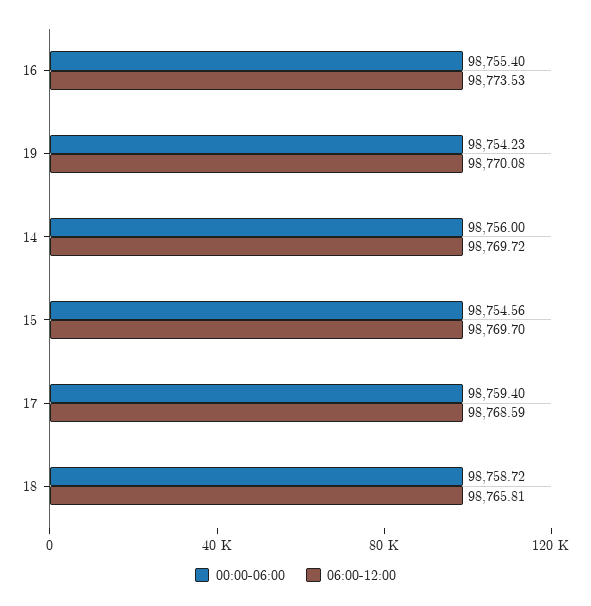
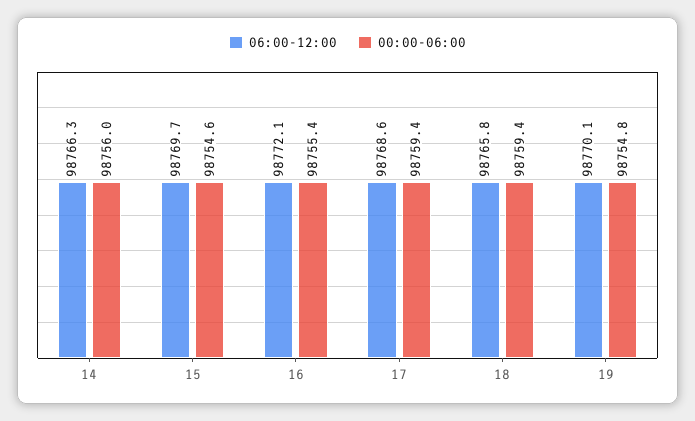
06:00-12:00, 16: 98773.53 -> 98772.1
00:00-06:00, 19: 98754.23 -> 98754.8
06:00-12:00, 14: 98769.72 -> 98766.3
00:00-06:00, 18: 98758.72 -> 98759.4

